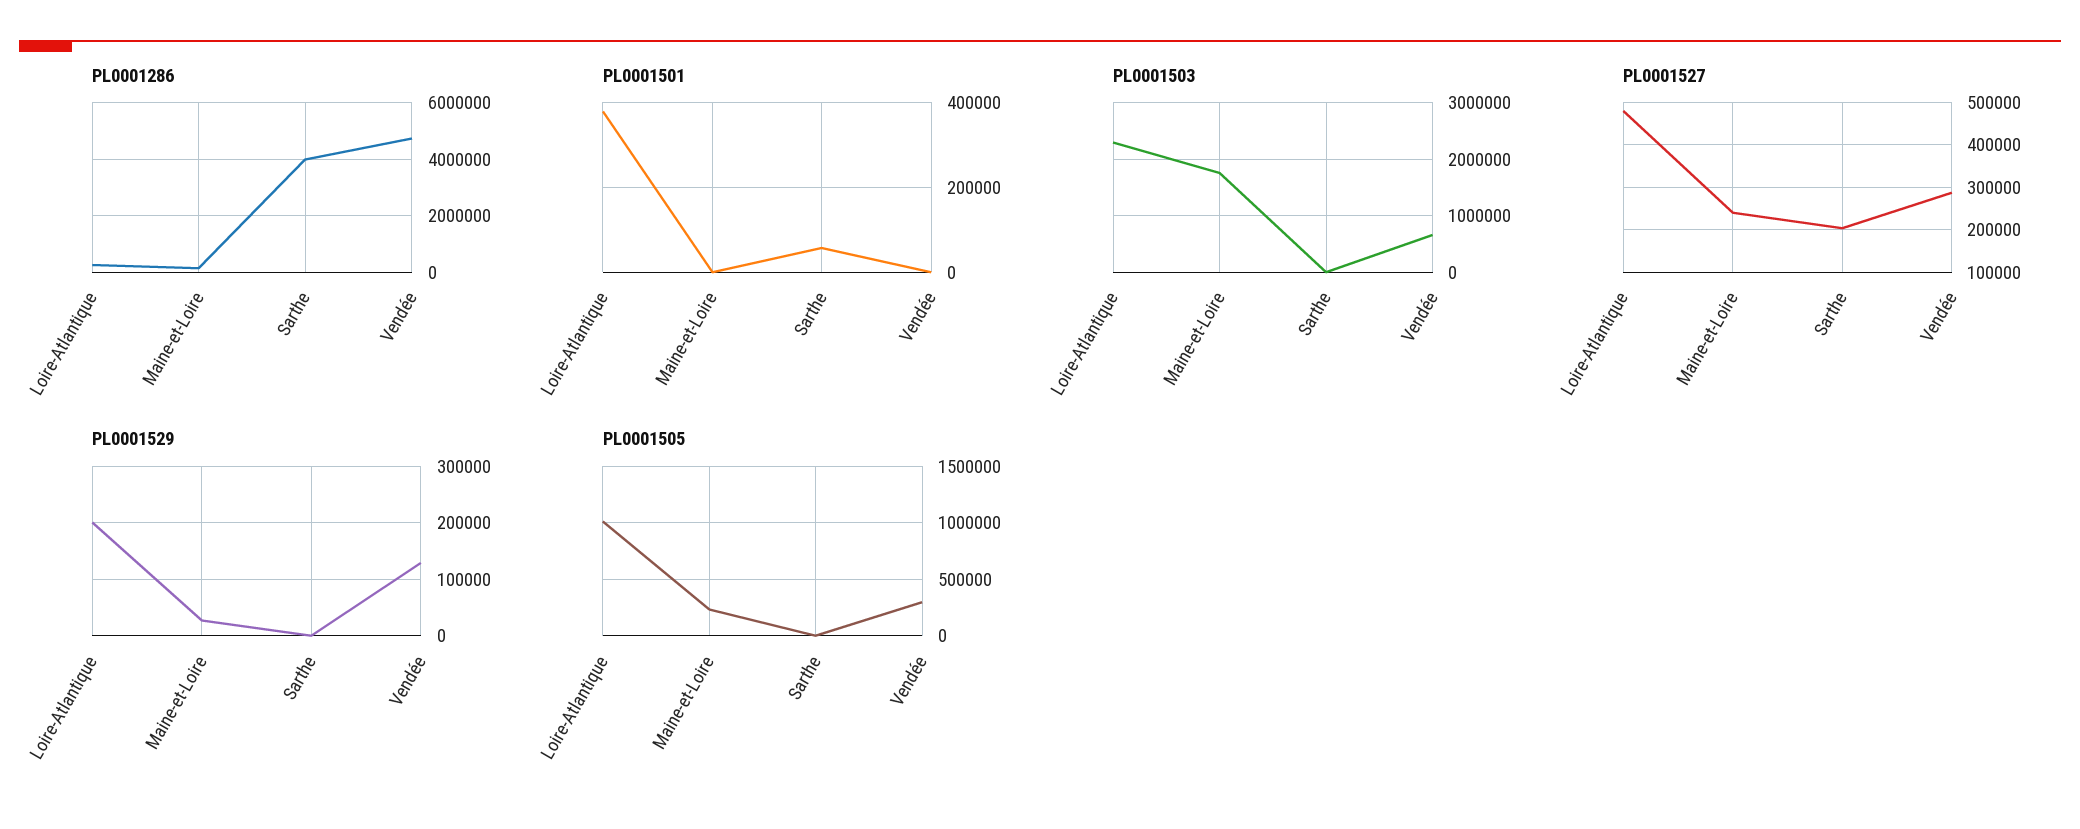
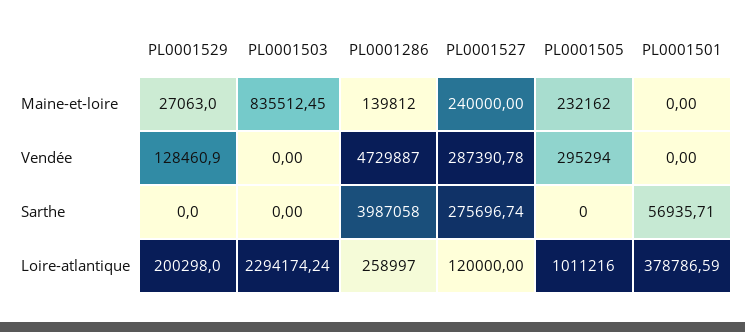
PL0001503, Maine-et-Loire: 1800000 -> 835512.45
PL0001503, Vendée: 600000 -> 0
PL0001527, Loire-Atlantique: 480000 -> 120000
PL0001527, Sarthe: 200000 -> 275696.74

